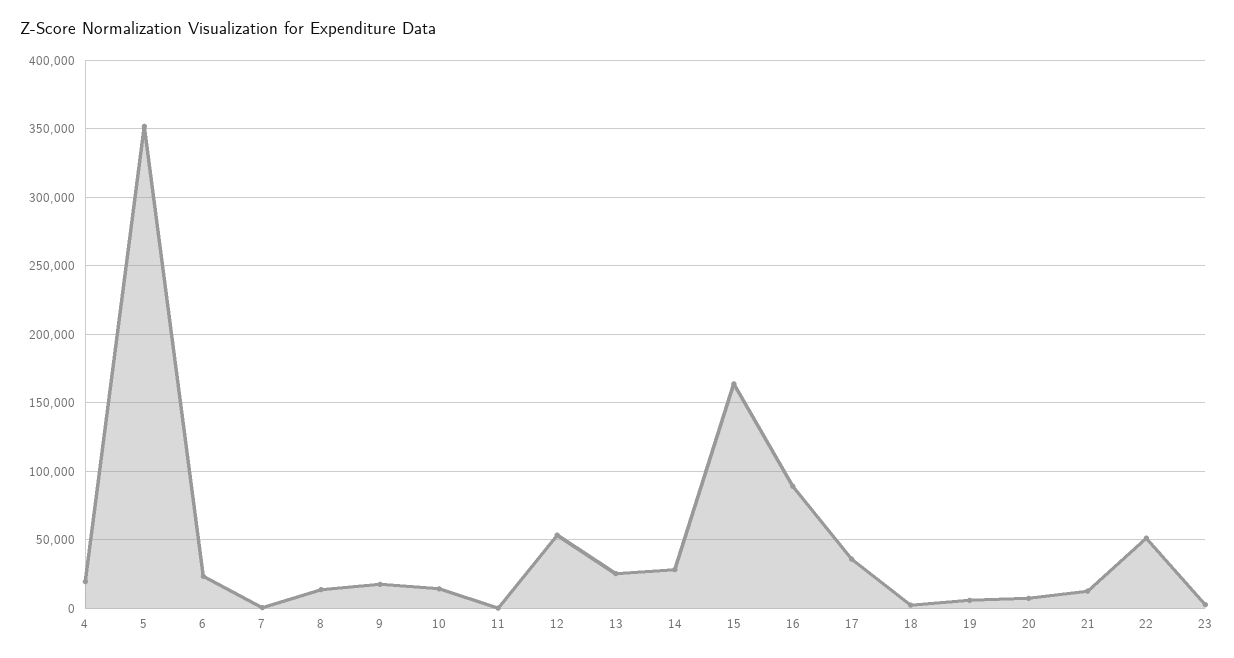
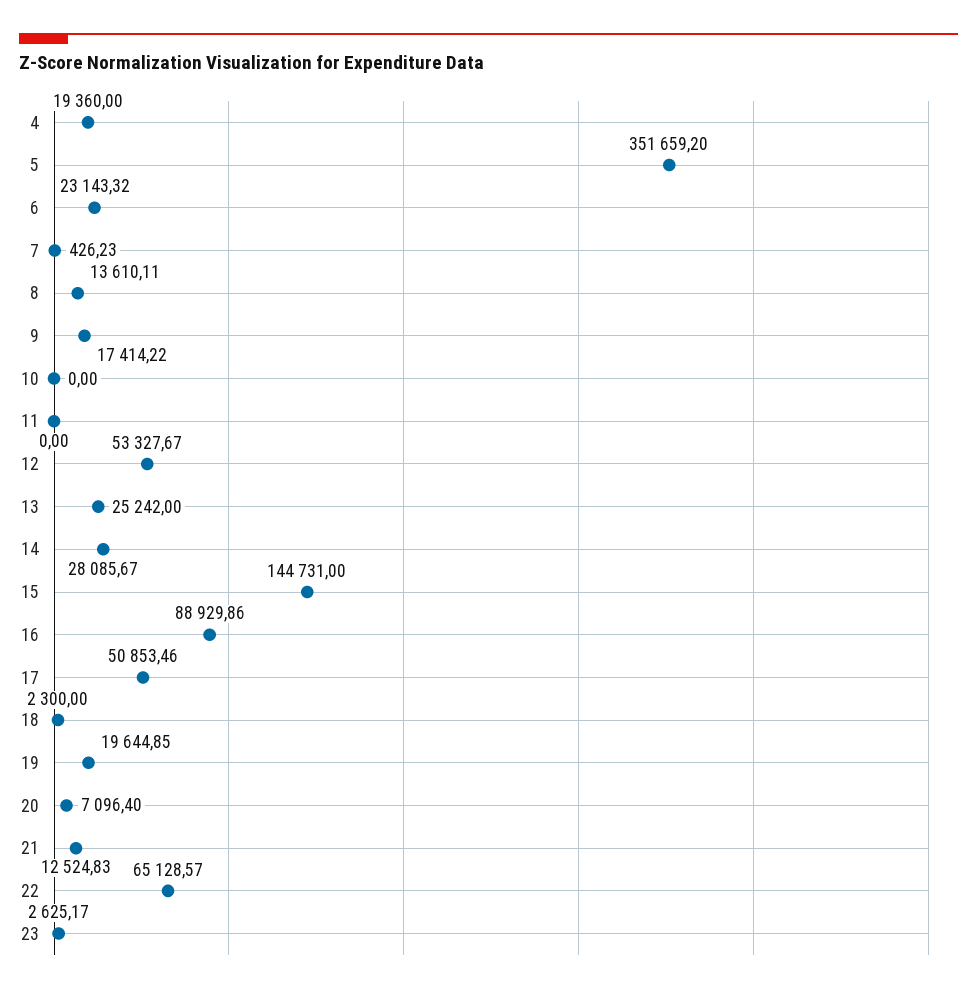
10: 15000 -> 0
15: 165000 -> 144731
17: 35000 -> 50853.46
19: 5000 -> 19644.85
22: 50000 -> 65128.57

